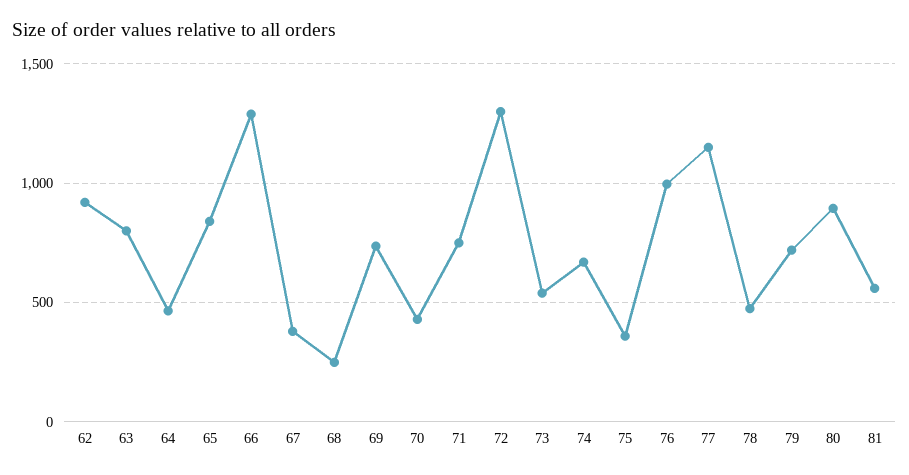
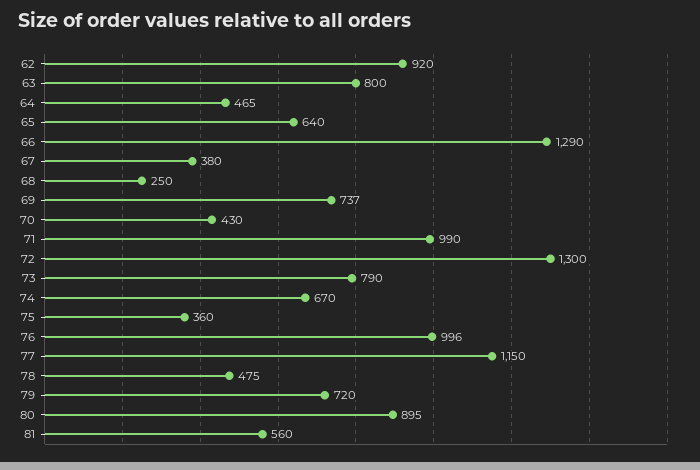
65: 850 -> 640
71: 750 -> 990
73: 550 -> 790

